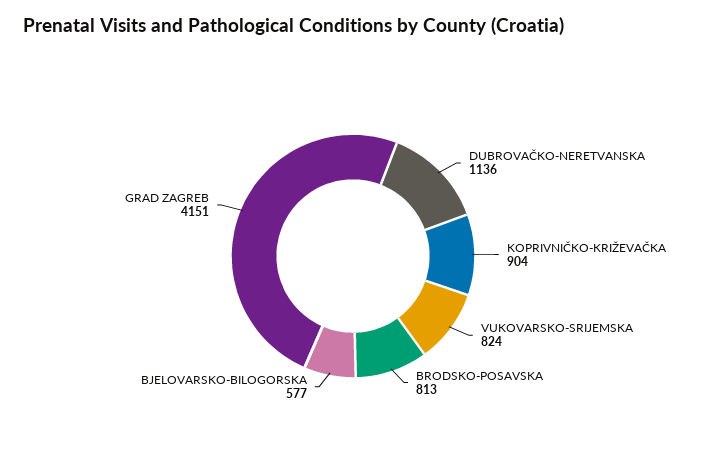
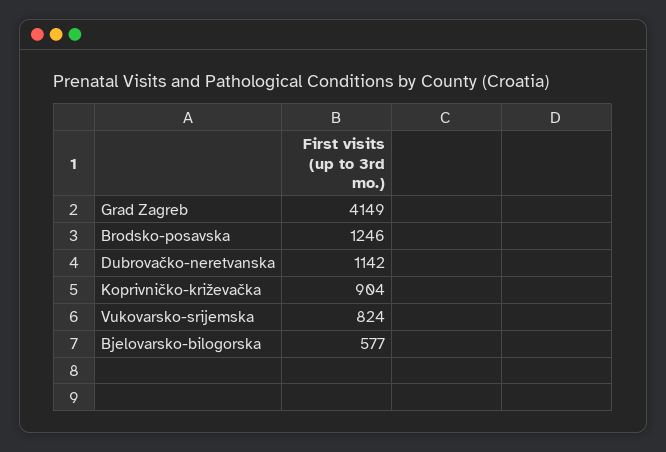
DUBROVAČKO-NERETVANSKA: 1136 -> 1142
BRODSKO-POSAVSKA: 813 -> 1246
GRAD ZAGREB: 4151 -> 4149

